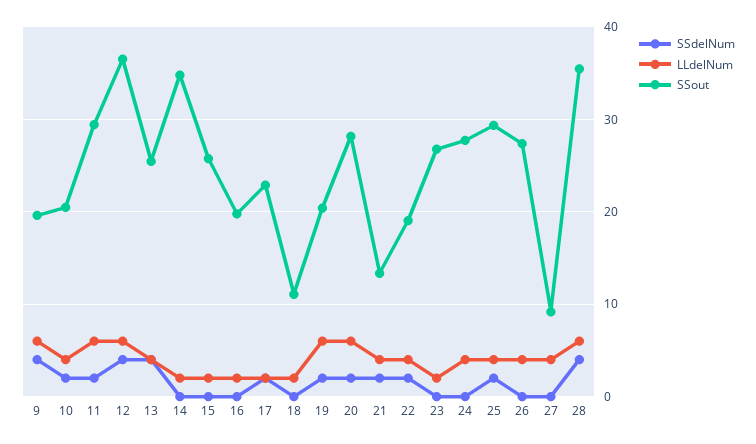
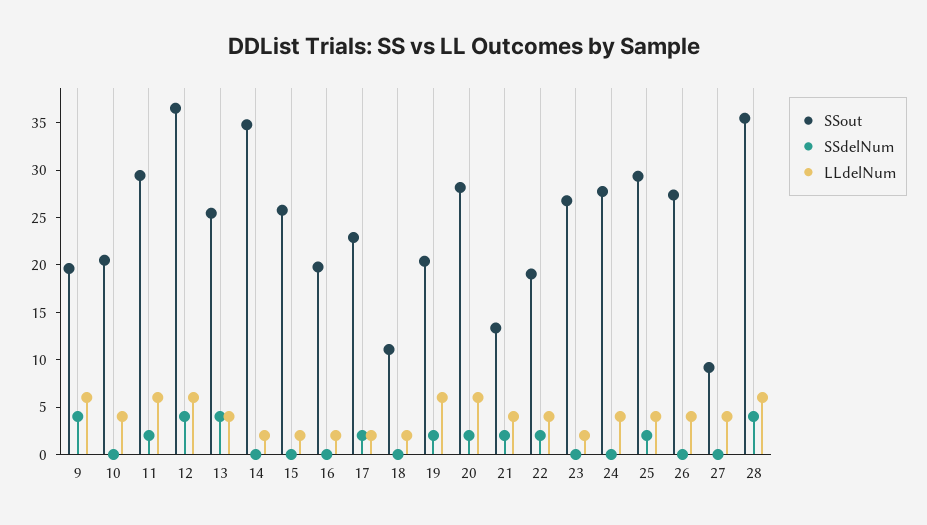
SSdelNum, 10: 2 -> 0

